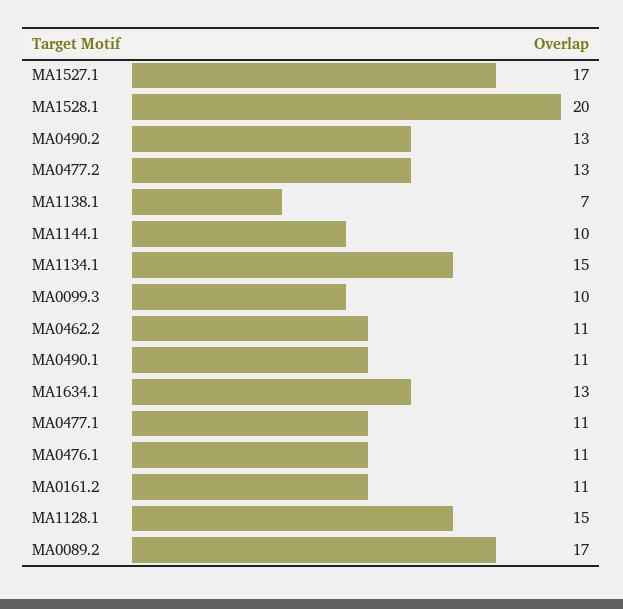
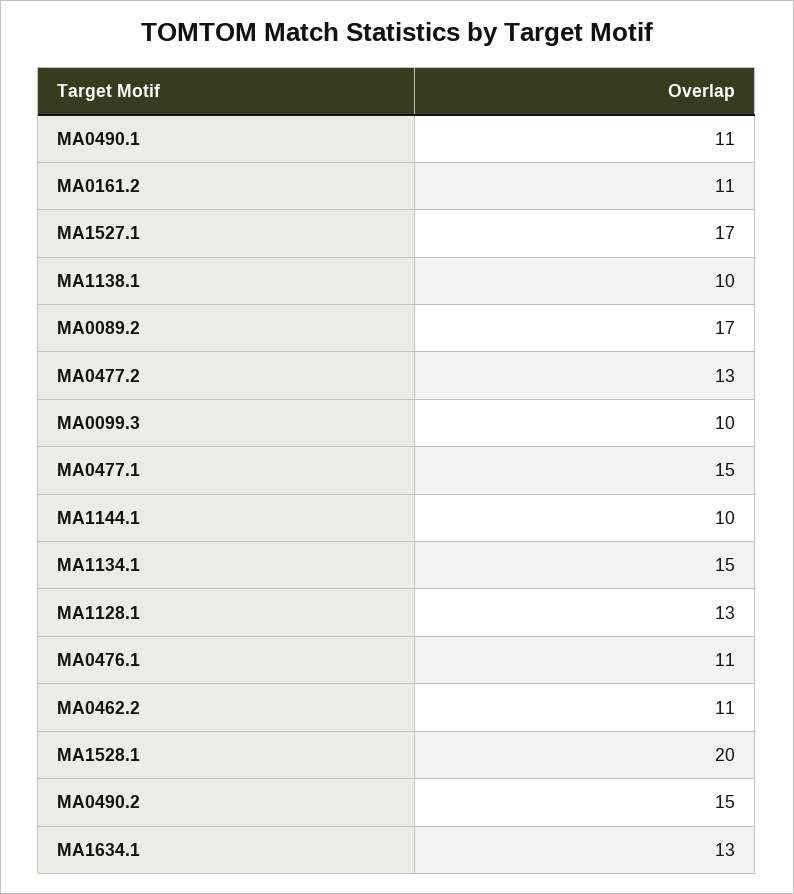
MA0490.2: 13 -> 15
MA1138.1: 7 -> 10
MA0477.1: 11 -> 15
MA1128.1: 15 -> 13

